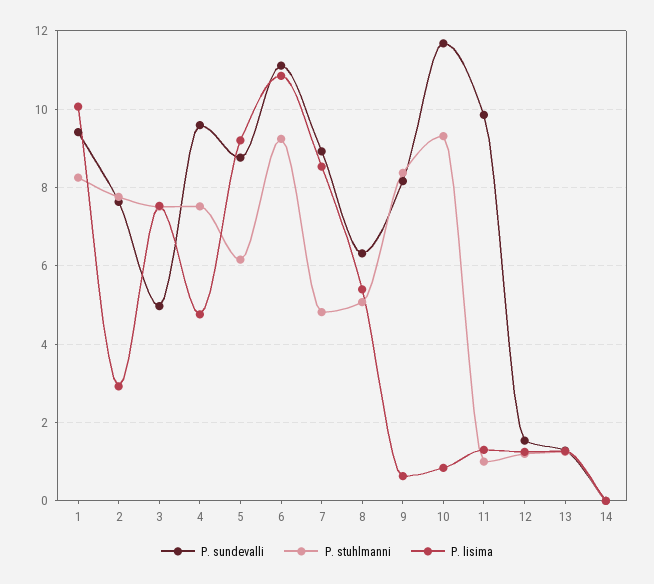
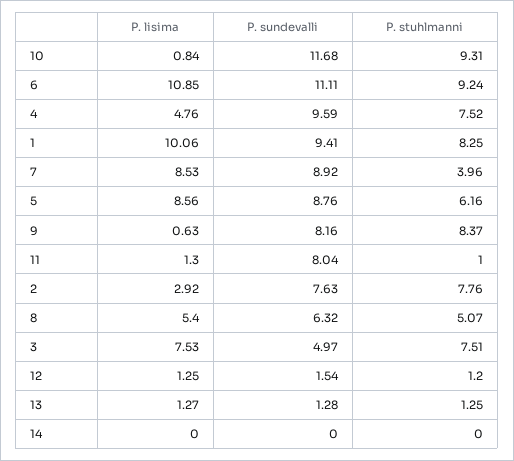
P. lisima, 5: 9.2 -> 8.56
P. stuhlmanni, 7: 4.8 -> 3.96
P. sundevalli, 11: 9.8 -> 8.04

